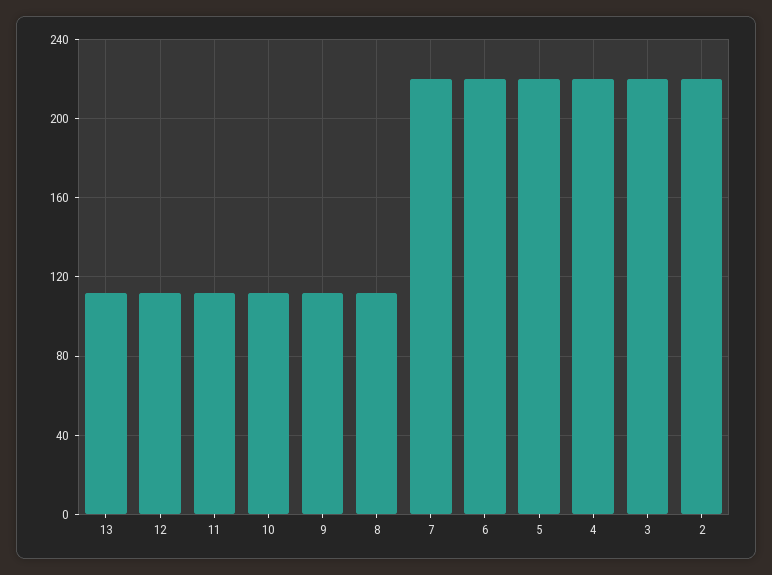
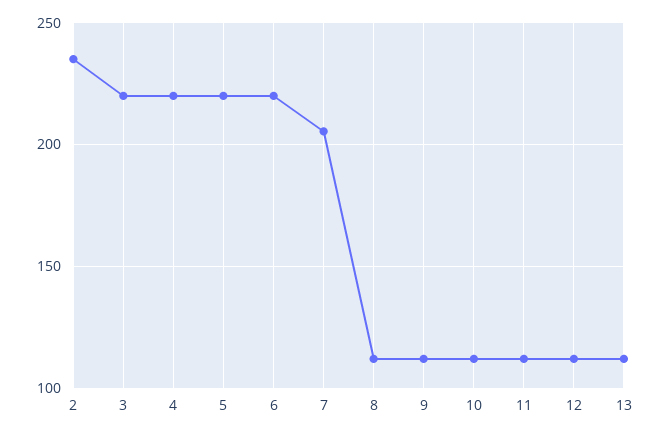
7: 220 -> 205
2: 220 -> 235

